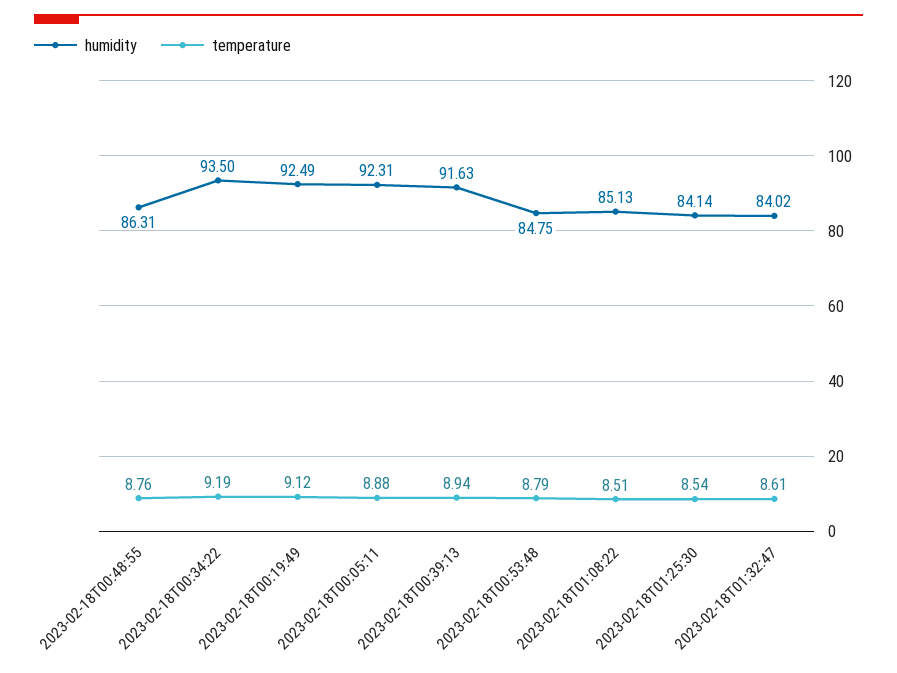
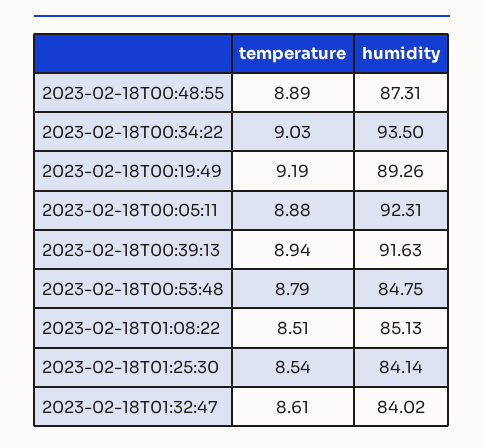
humidity, 2023-02-18T00:48:55: 86.31 -> 87.31
temperature, 2023-02-18T00:48:55: 8.76 -> 8.89
temperature, 2023-02-18T00:34:22: 9.19 -> 9.03
humidity, 2023-02-18T00:19:49: 92.49 -> 89.26
temperature, 2023-02-18T00:19:49: 9.12 -> 9.19

